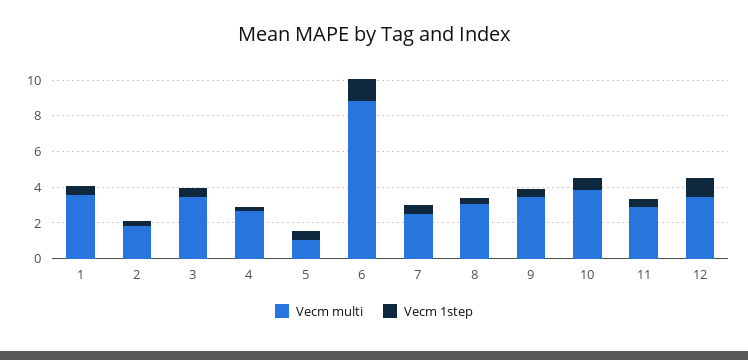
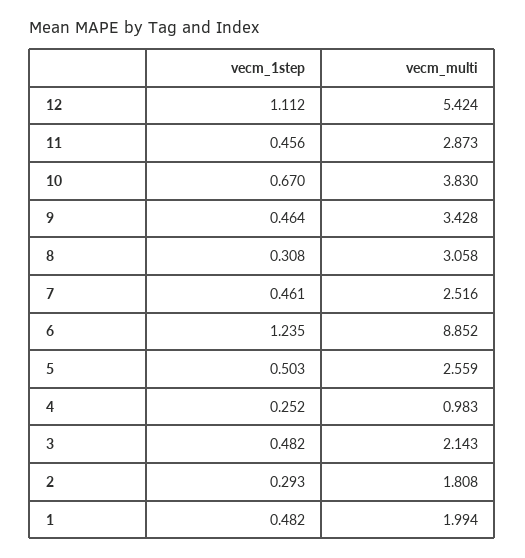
Vecm multi, 1: 3.5 -> 1.994
Vecm multi, 3: 3.5 -> 2.143
Vecm multi, 4: 2.5 -> 0.983
Vecm multi, 5: 1 -> 2.559
Vecm multi, 12: 3.5 -> 5.424

